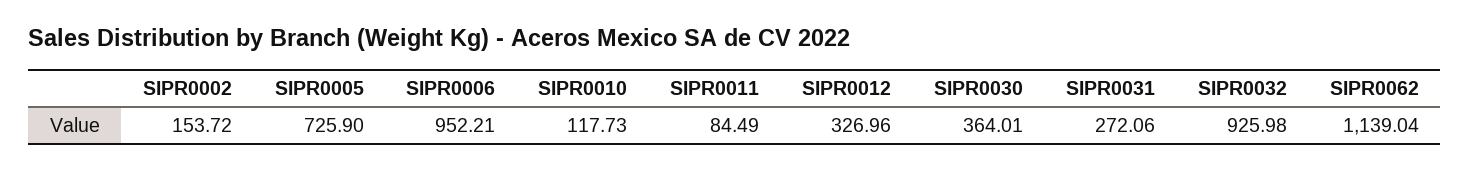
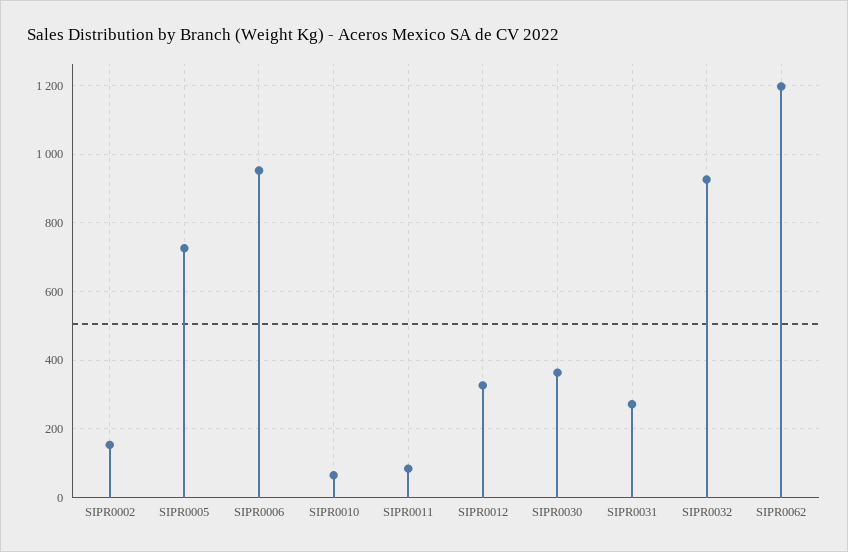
SIPR0010: 117.73 -> 60
SIPR0062: 1139.04 -> 1200

